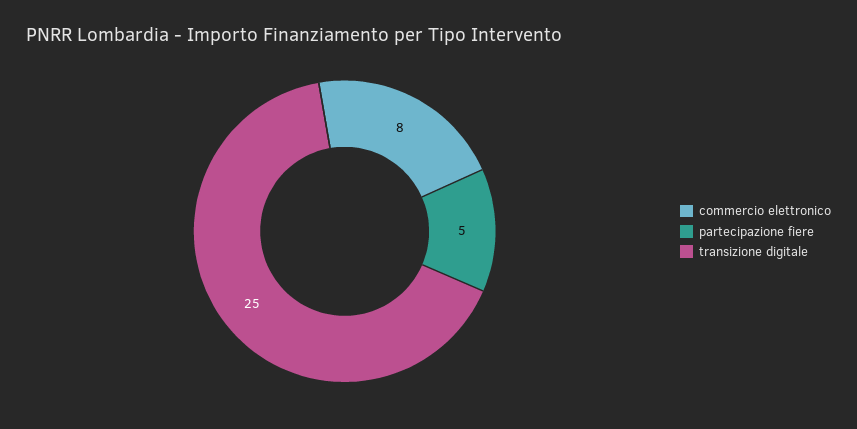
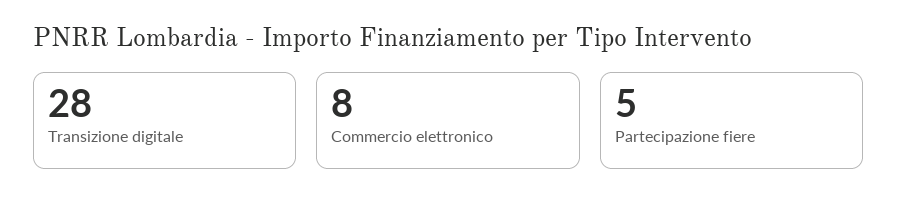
transizione digitale: 25 -> 28

